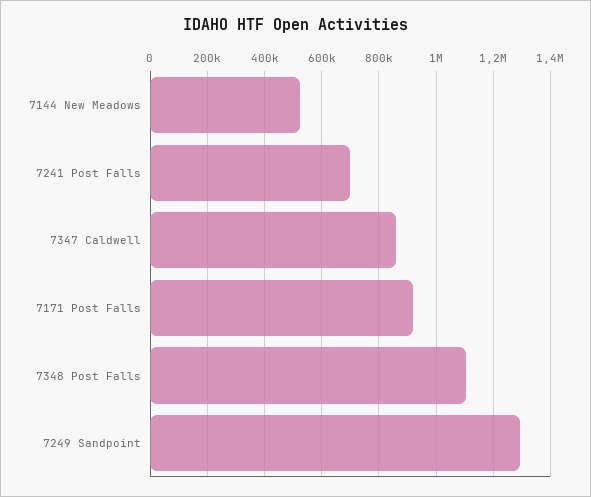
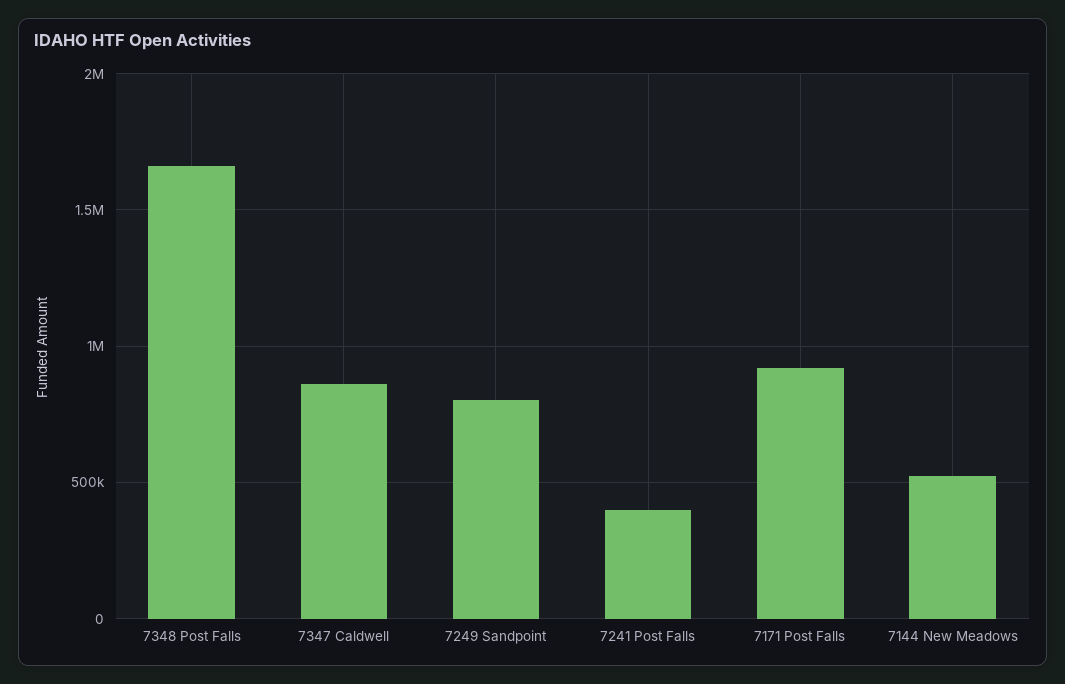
7241 Post Falls: 700000 -> 400000
7348 Post Falls: 1100000 -> 1650000
7249 Sandpoint: 1300000 -> 800000

